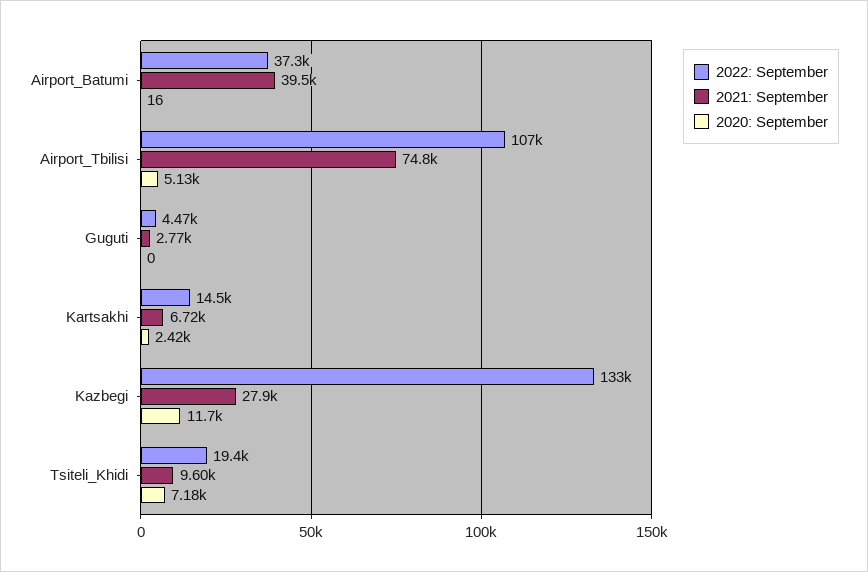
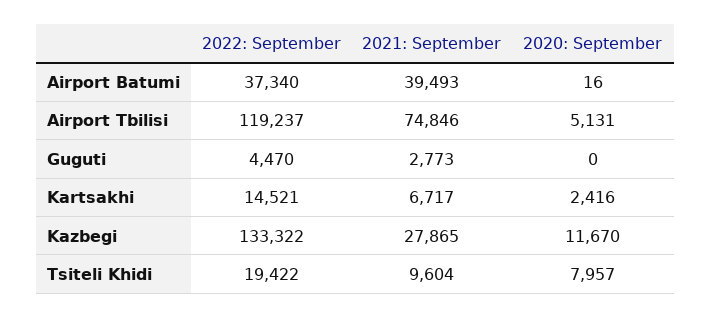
2022: September, Airport_Tbilisi: 107000 -> 119237
2020: September, Tsiteli_Khidi: 7180 -> 7957

